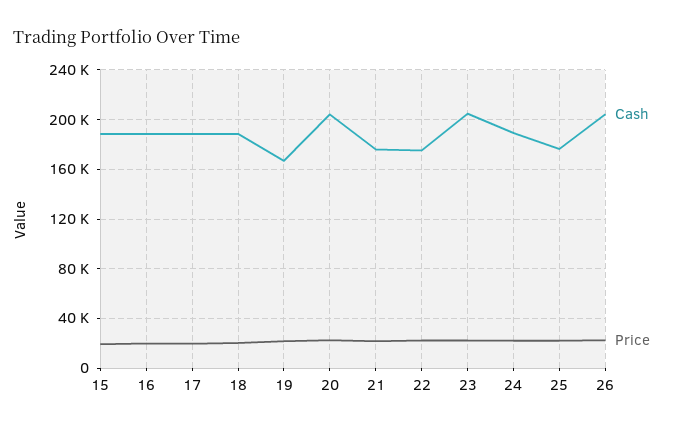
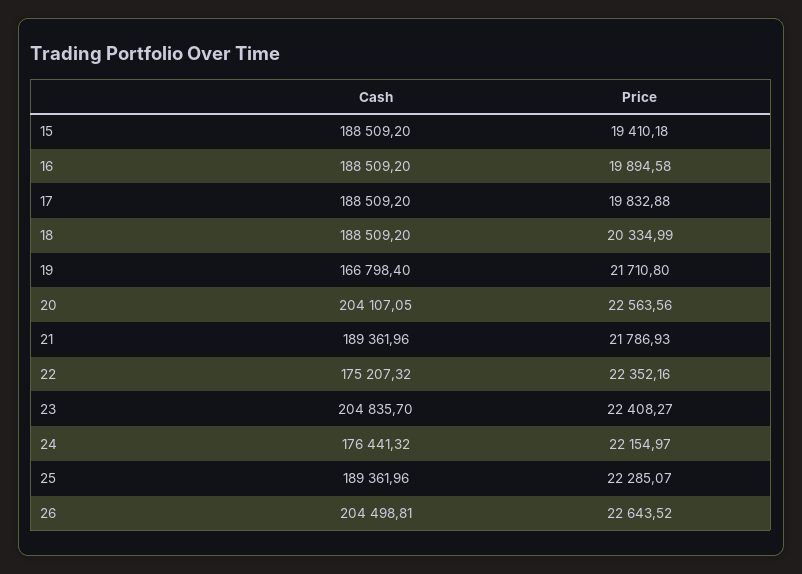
Cash, 21: 175000 -> 189361.96
Cash, 24: 190000 -> 176441.32
Cash, 25: 175000 -> 189361.96

